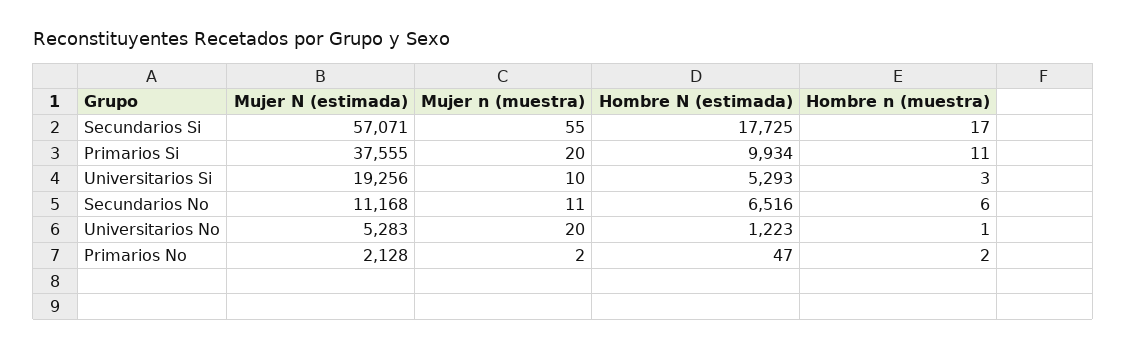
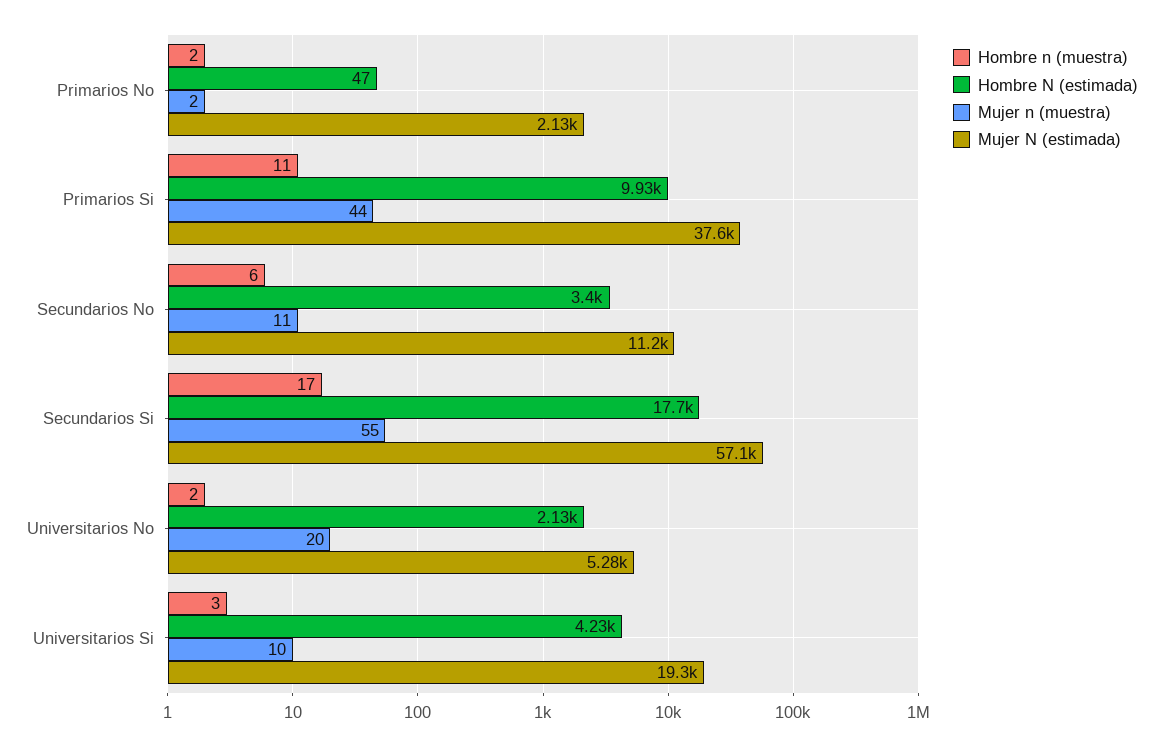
Mujer n (muestra), Primarios Si: 20 -> 44
Hombre N (estimada), Universitarios Si: 5293 -> 4230
Hombre N (estimada), Secundarios No: 6516 -> 3400
Hombre N (estimada), Universitarios No: 1223 -> 2130
Hombre n (muestra), Universitarios No: 1 -> 2

